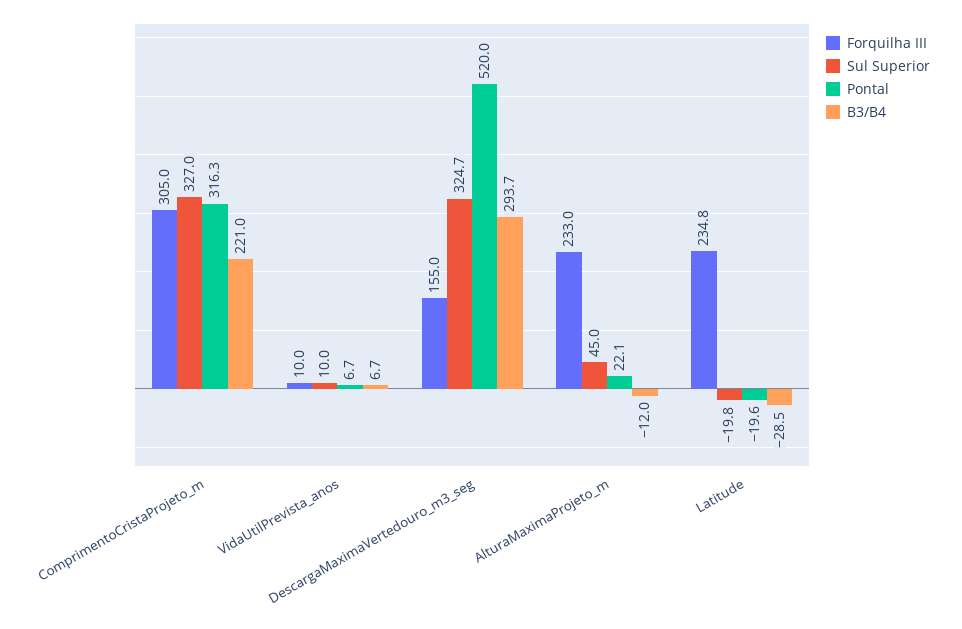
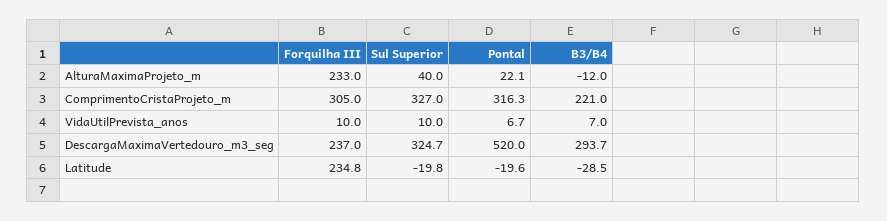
B3/B4, VidaUtilPrevista_anos: 6.7 -> 7
Forquilha III, DescargaMaximaVertedouro_m3_seg: 155 -> 237
Sul Superior, AlturaMaximaProjeto_m: 45 -> 40

